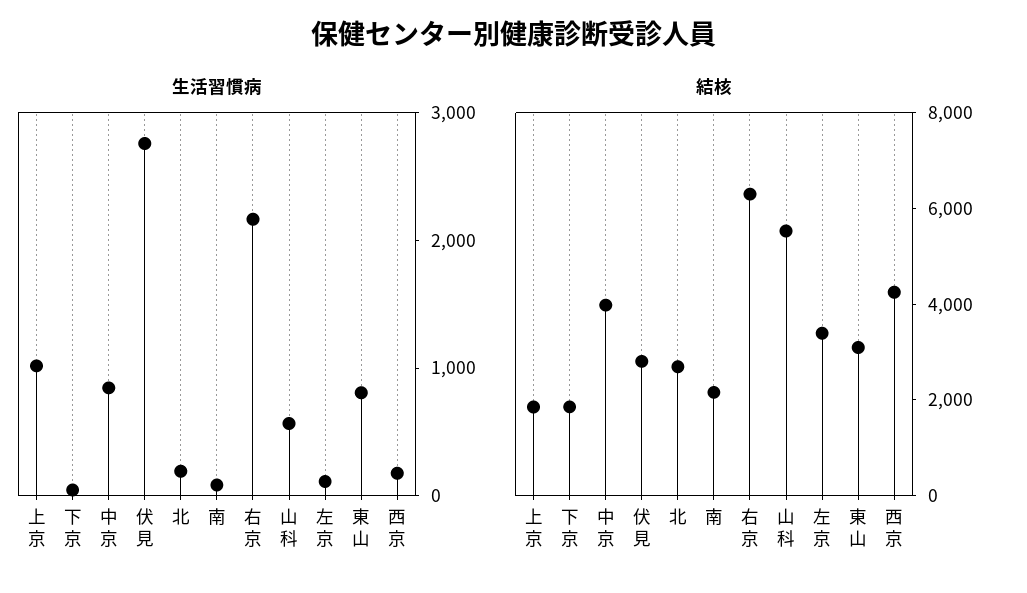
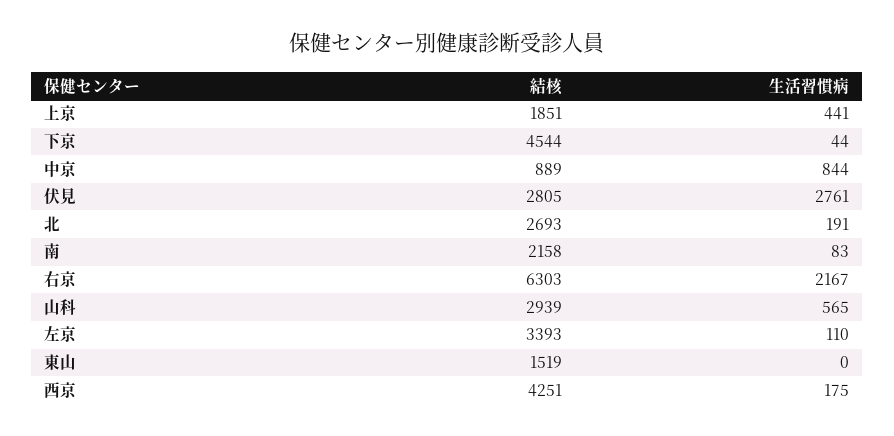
生活習慣病, 上京: 1000 -> 441
生活習慣病, 東山: 800 -> 0
結核, 下京: 2000 -> 4544
結核, 中京: 4000 -> 889
結核, 山科: 5500 -> 2939
結核, 東山: 3000 -> 1519

